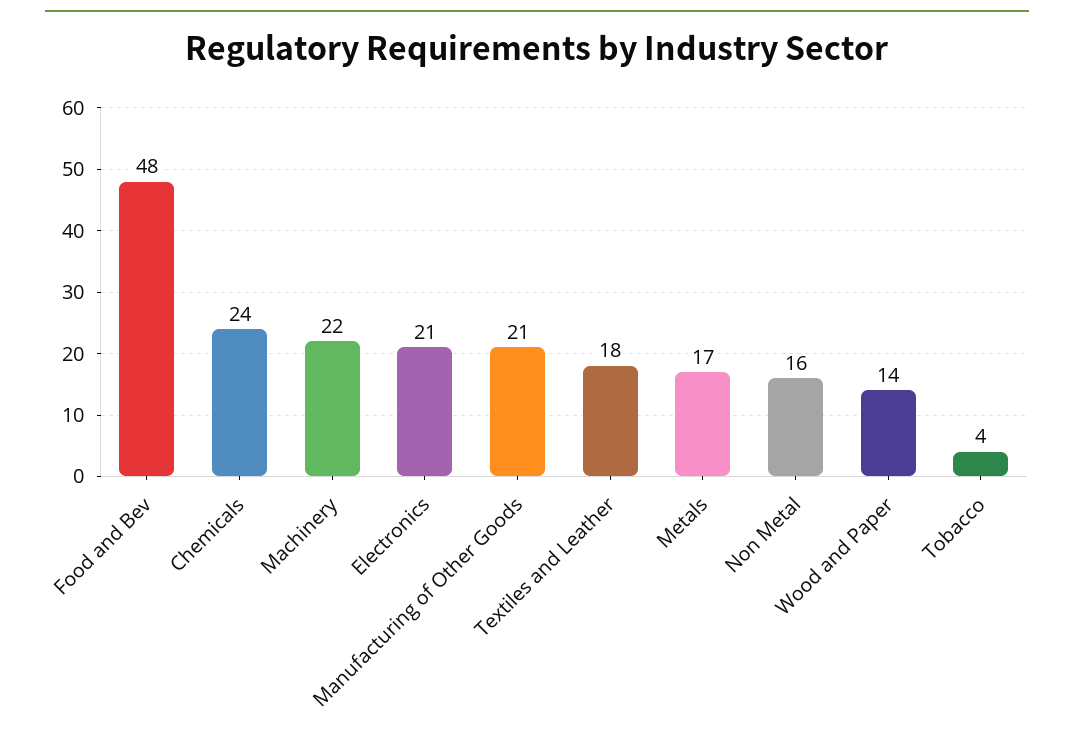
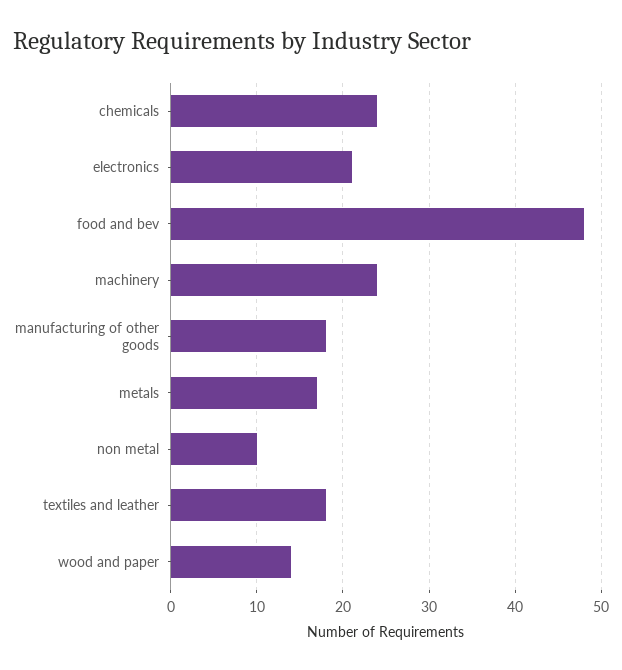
Machinery: 22 -> 24
Manufacturing of Other Goods: 21 -> 18
Non Metal: 16 -> 10
Tobacco: 4 -> none

